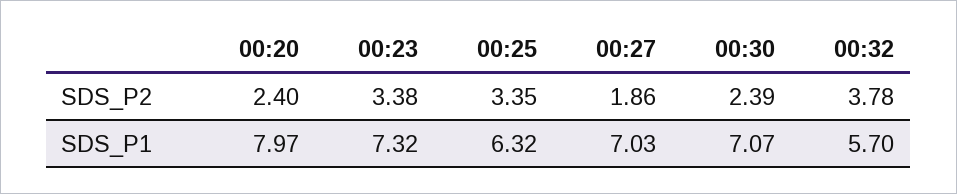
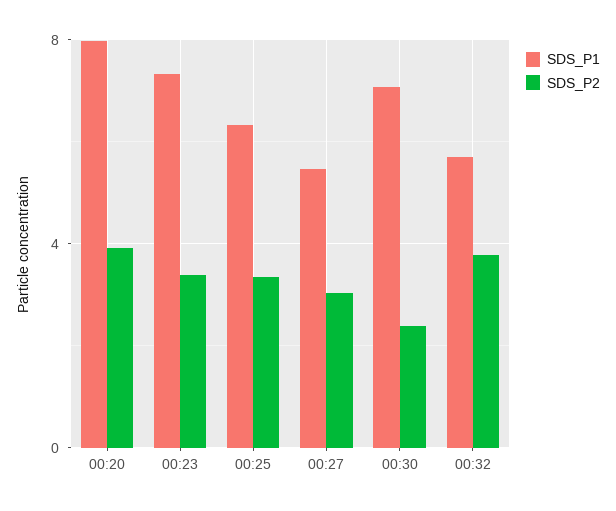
SDS_P2, 00:20: 2.4 -> 4
SDS_P2, 00:27: 1.86 -> 3
SDS_P1, 00:27: 7.03 -> 5.5

